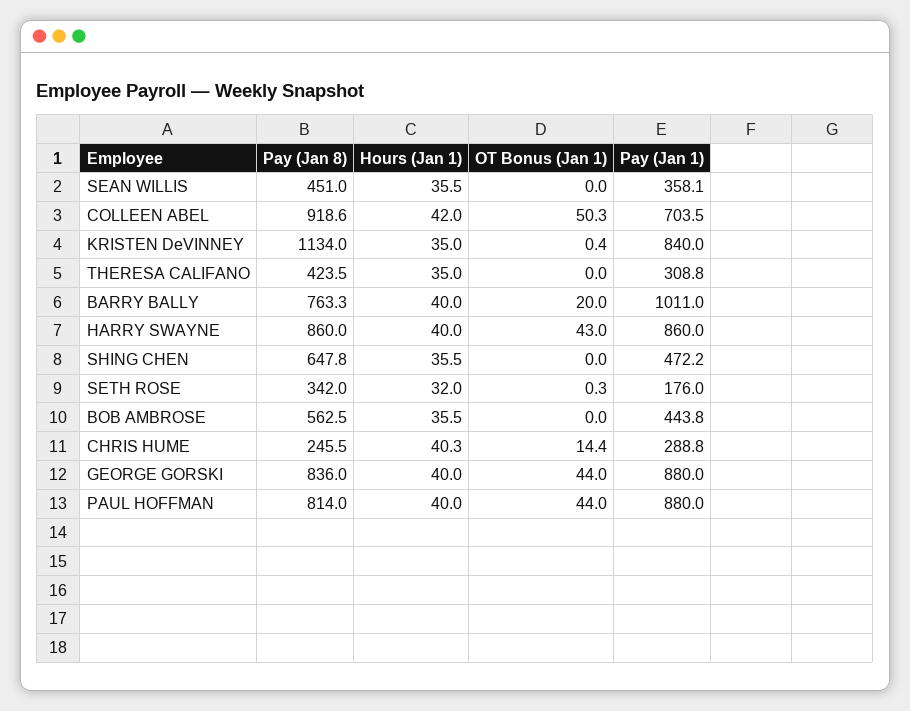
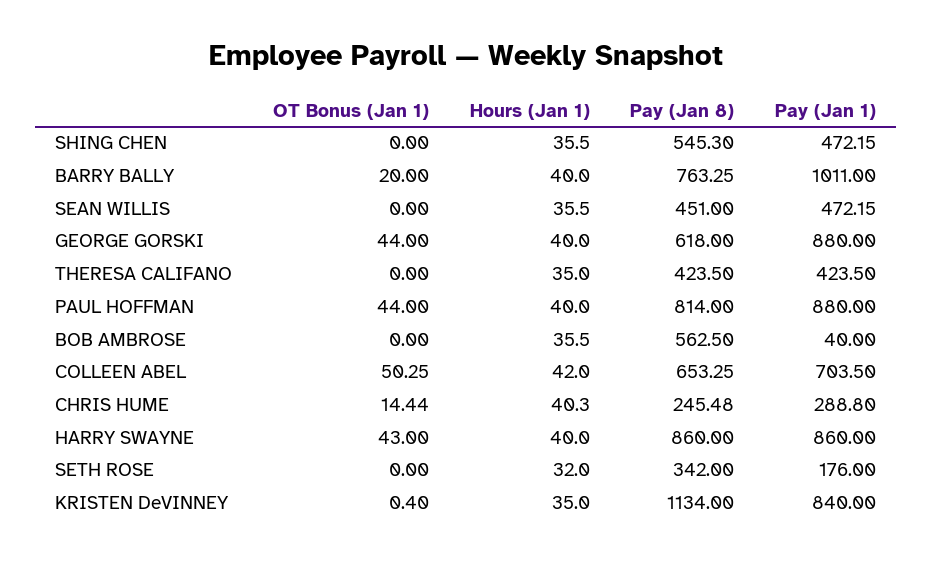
Pay (Jan 1), SEAN WILLIS: 358.1 -> 472.15
Pay (Jan 8), COLLEEN ABEL: 918.6 -> 653.25
Pay (Jan 1), THERESA CALIFANO: 308.8 -> 423.5
Pay (Jan 8), SHING CHEN: 647.8 -> 545.3
OT Bonus (Jan 1), SETH ROSE: 0.3 -> 0
Pay (Jan 1), BOB AMBROSE: 443.8 -> 40
Pay (Jan 8), GEORGE GORSKI: 836 -> 618

